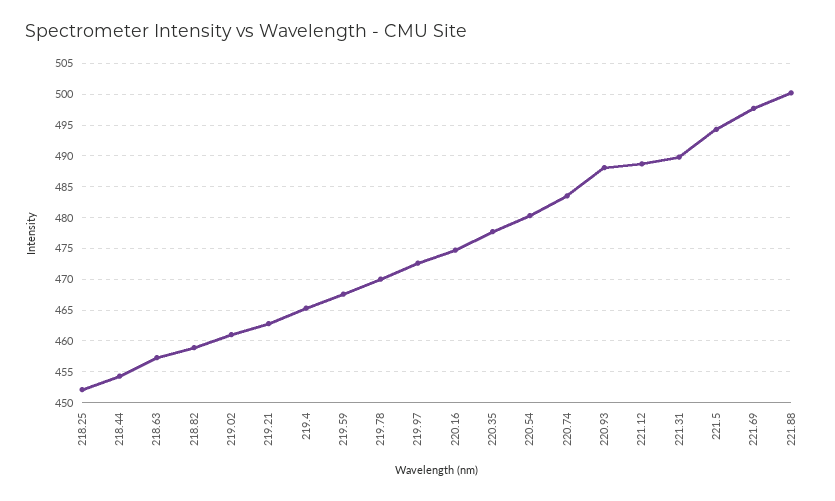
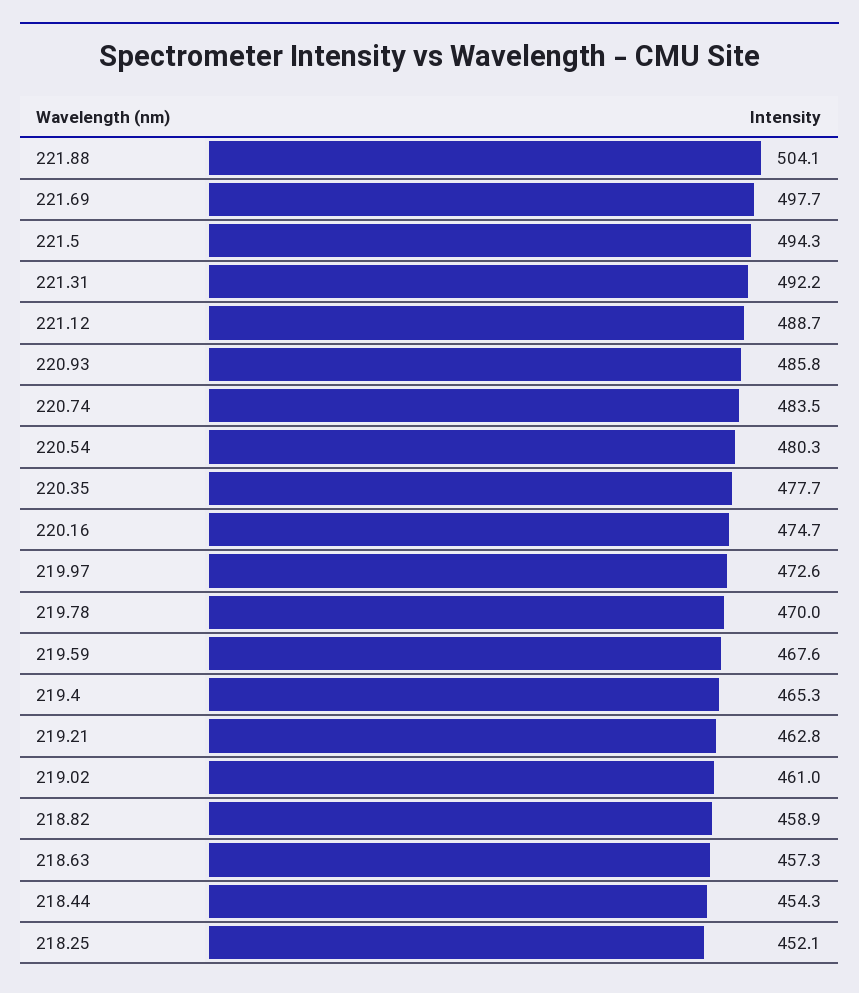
220.93: 488 -> 485.8
221.31: 490 -> 492.2
221.88: 500 -> 504.1

